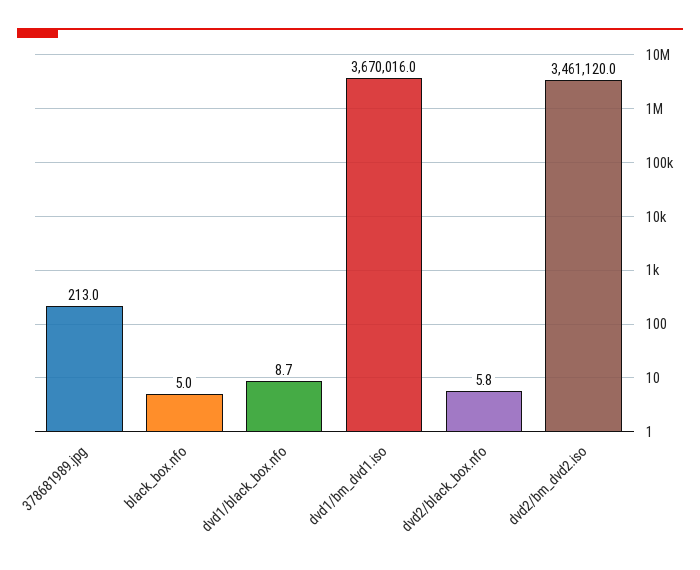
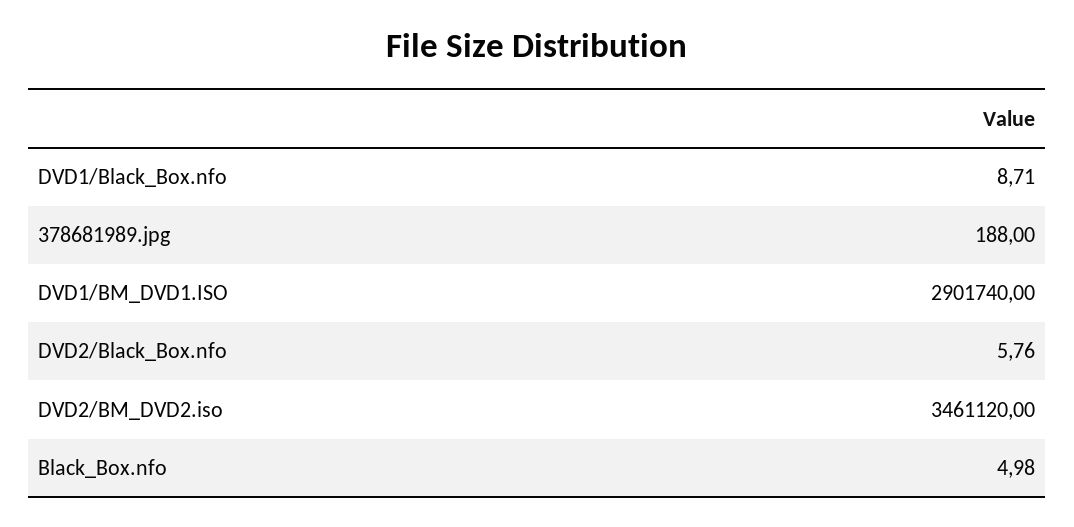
378681989.jpg: 213 -> 188
dvd1/bm_dvd1.iso: 3670016 -> 2901740

